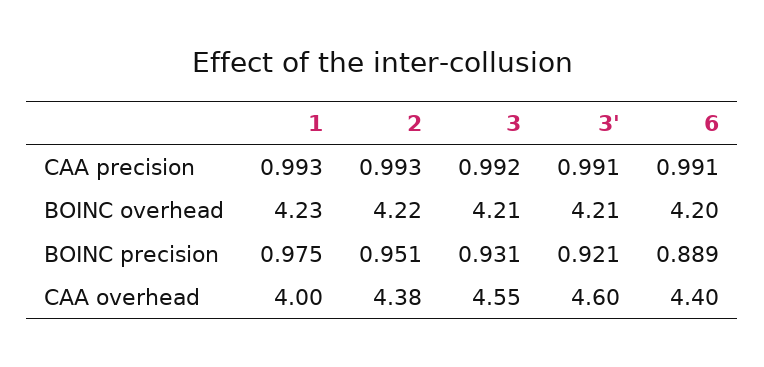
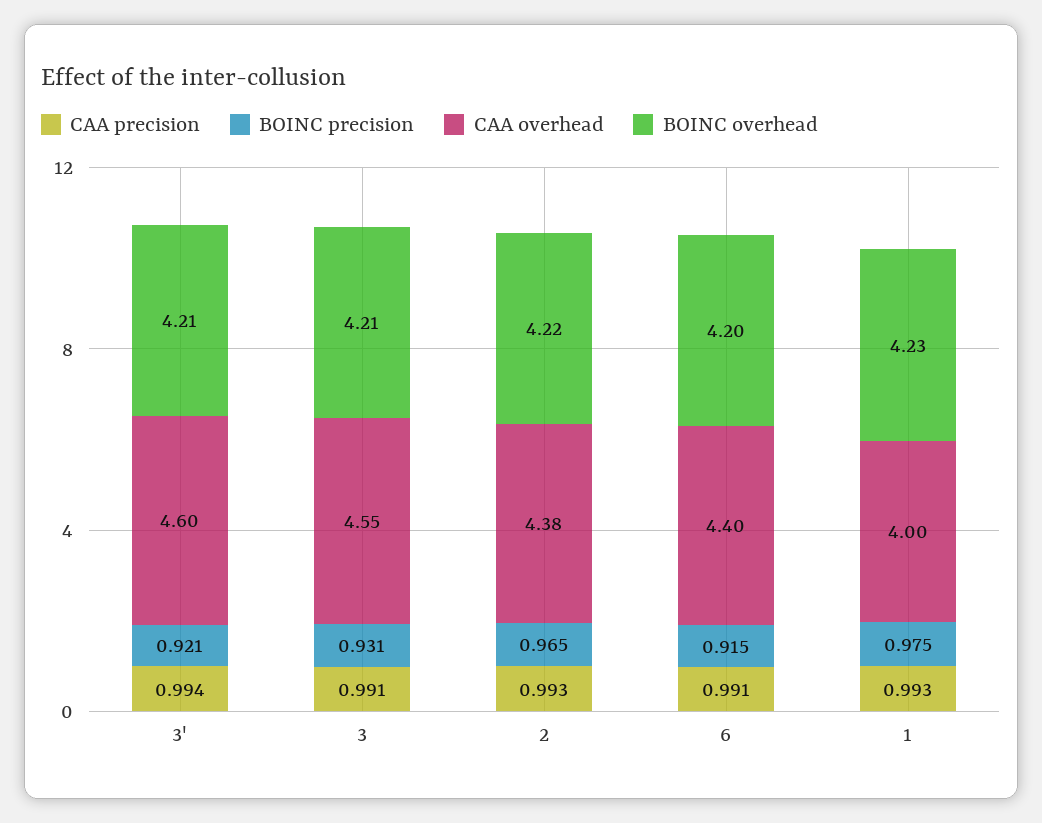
CAA precision, 3: 0.992 -> 0.991
CAA precision, 3': 0.991 -> 0.994
BOINC precision, 2: 0.951 -> 0.965
BOINC precision, 6: 0.889 -> 0.915

